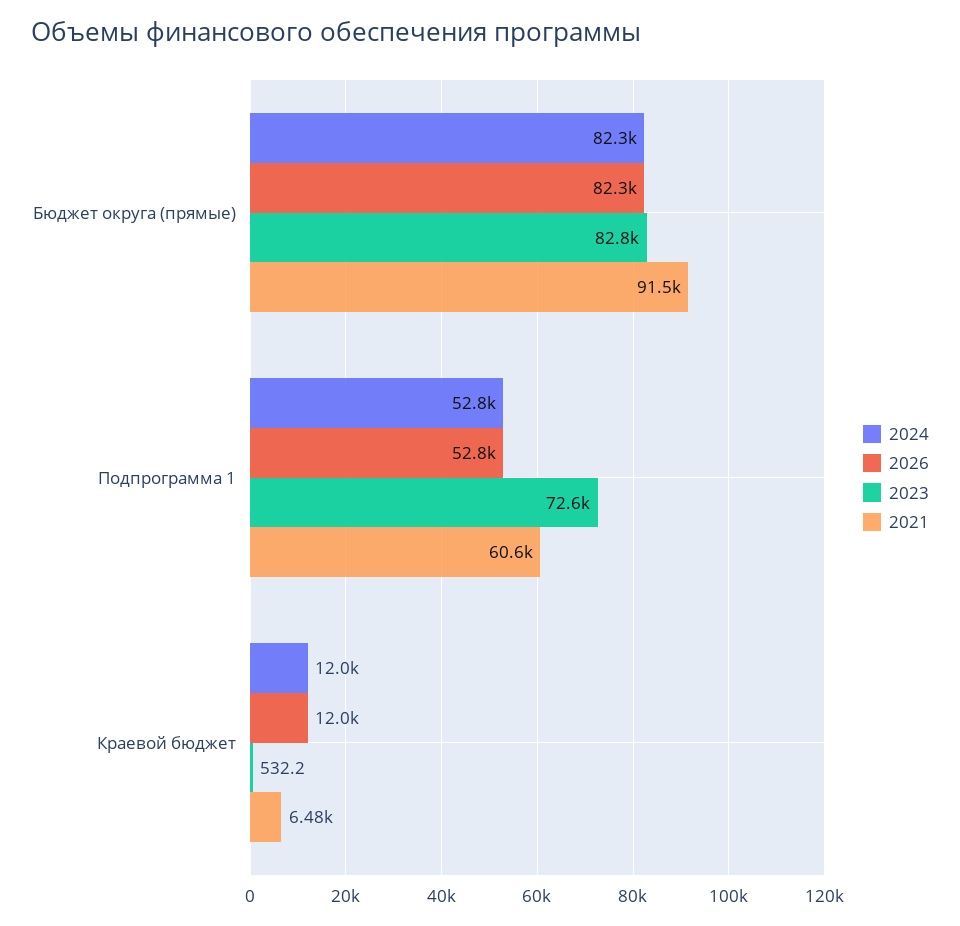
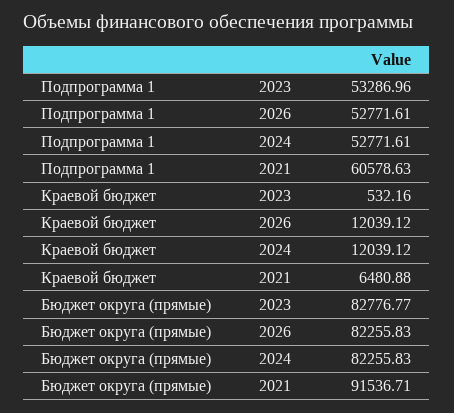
2023, Подпрограмма 1: 72600 -> 53286.96

